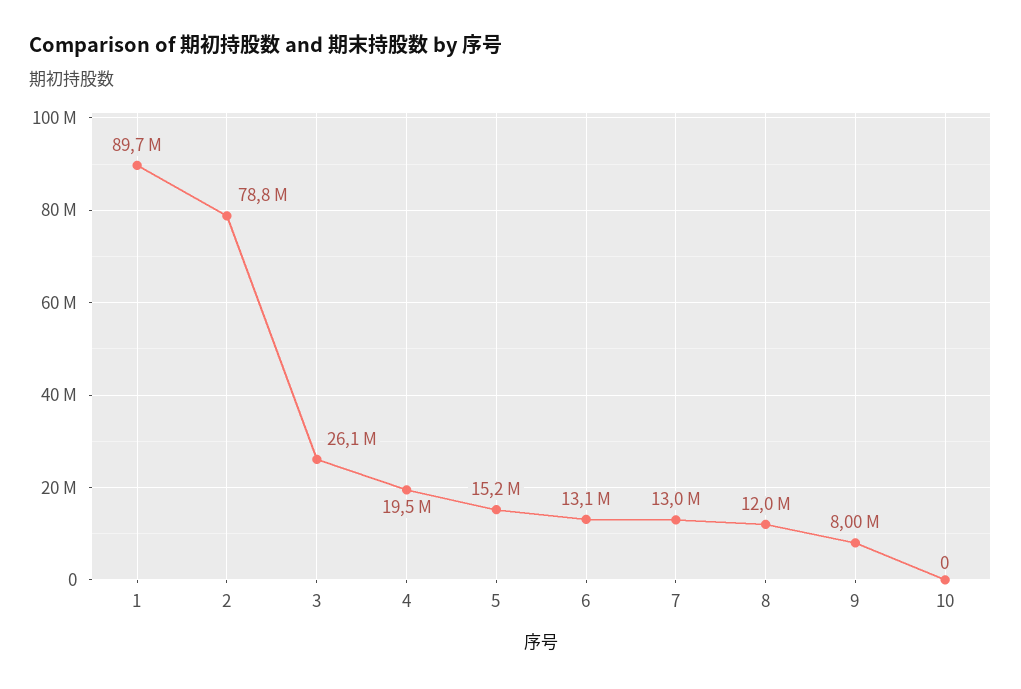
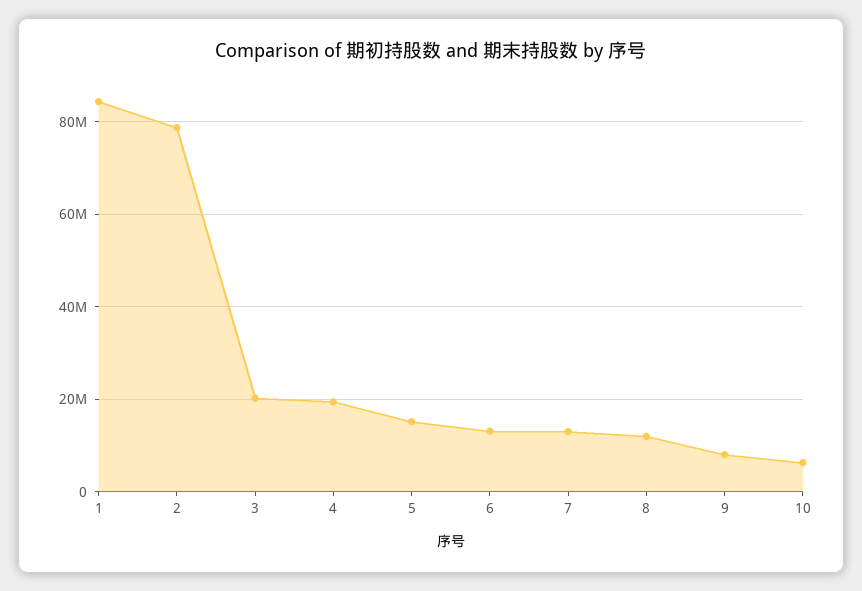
1: 89700000 -> 84000000
3: 26100000 -> 20000000
10: 0 -> 6000000

